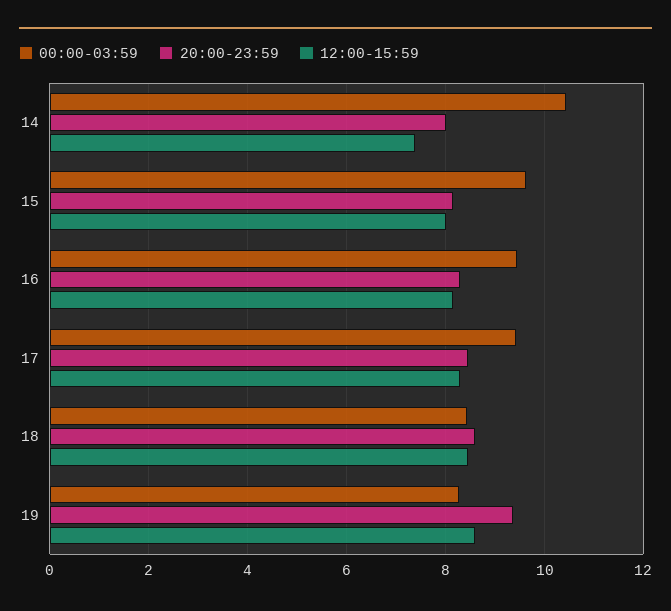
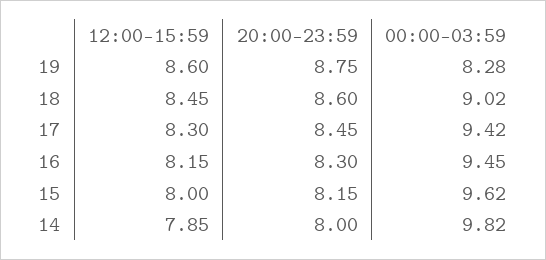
00:00-03:59, 14: 10.4 -> 9.82
12:00-15:59, 14: 7.4 -> 7.85
00:00-03:59, 18: 8.4 -> 9.02
20:00-23:59, 19: 9.4 -> 8.75

